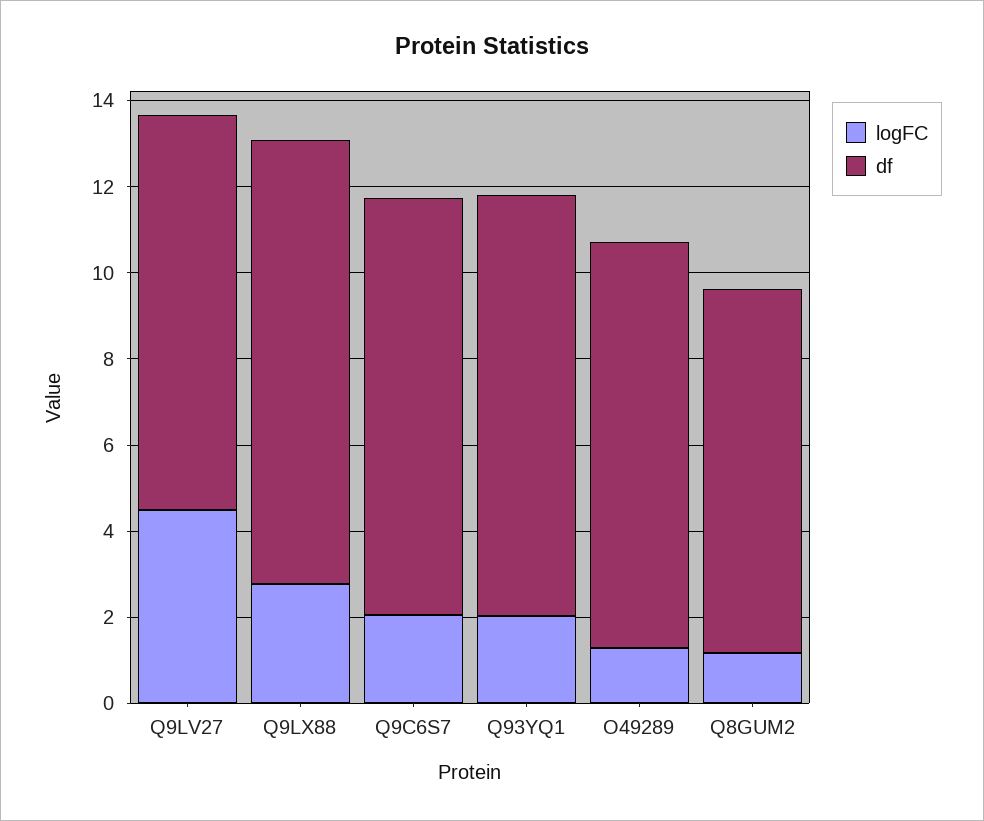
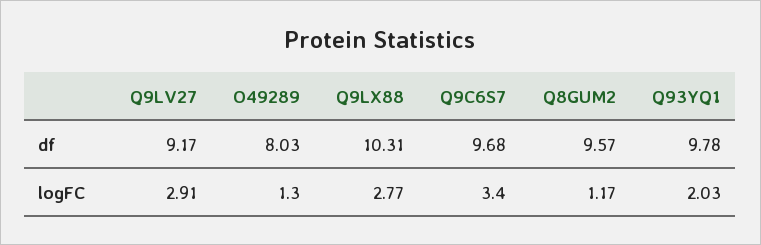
logFC, Q9LV27: 4.5 -> 2.91
logFC, Q9C6S7: 2 -> 3.4
df, O49289: 9.5 -> 8.03
df, Q8GUM2: 8.5 -> 9.57

